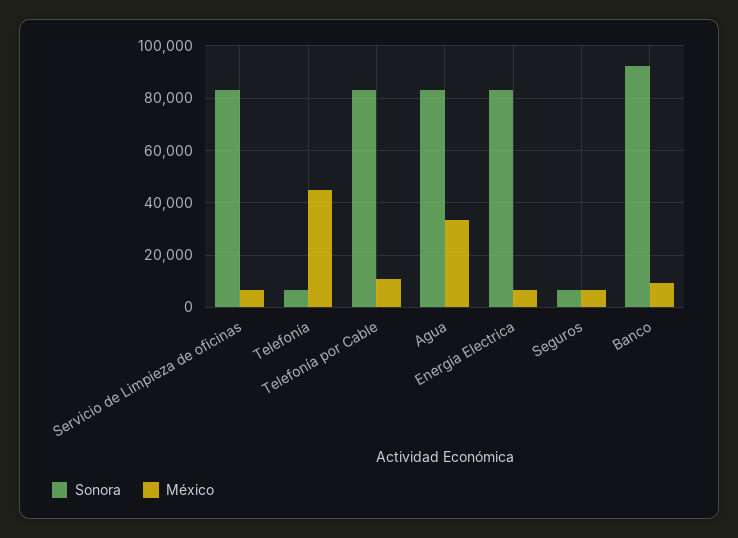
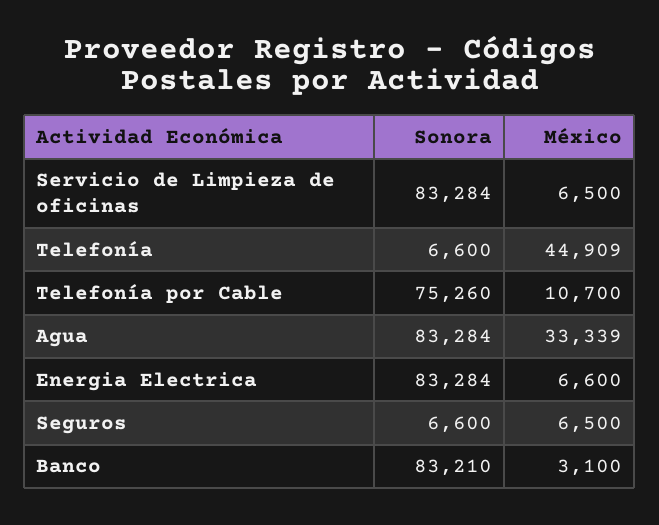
Sonora, Telefonía por Cable: 82500 -> 75260
Sonora, Banco: 92500 -> 83210
México, Banco: 10000 -> 3100

